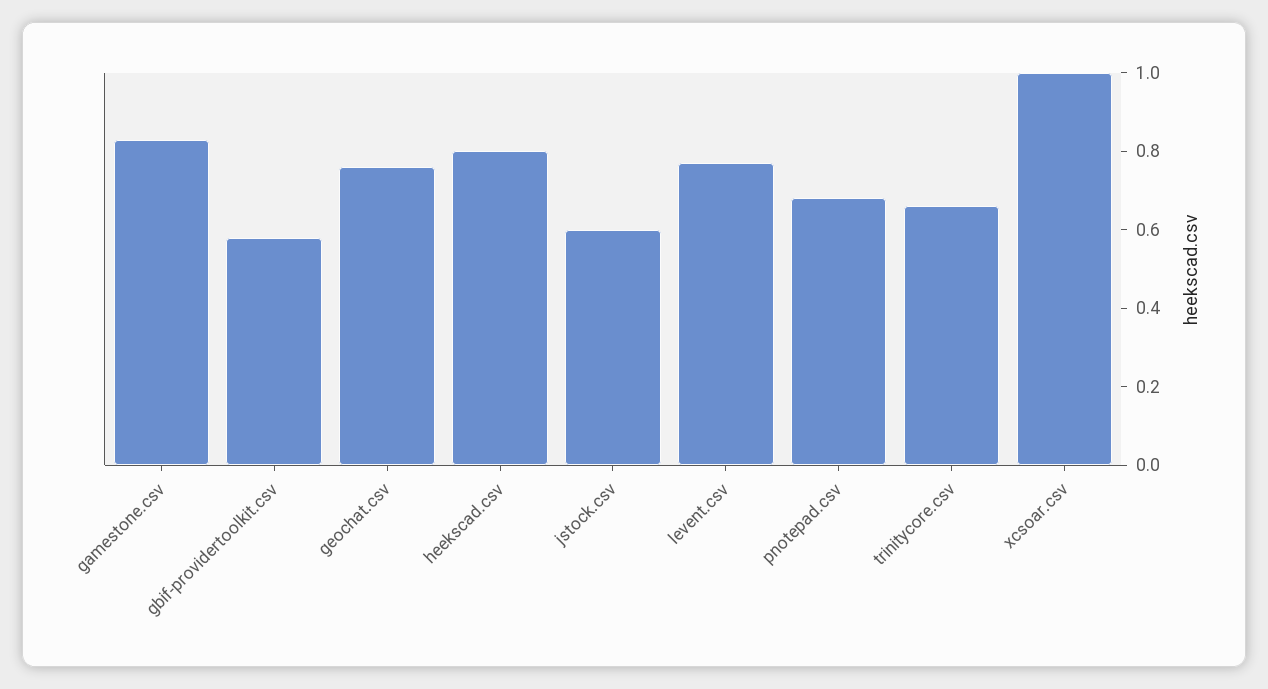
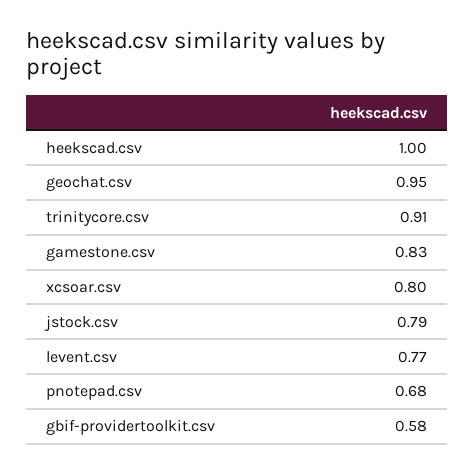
geochat.csv: 0.75 -> 0.95
heekscad.csv: 0.8 -> 1
jstock.csv: 0.6 -> 0.79
trinitycore.csv: 0.65 -> 0.91
xcsoar.csv: 1 -> 0.8

